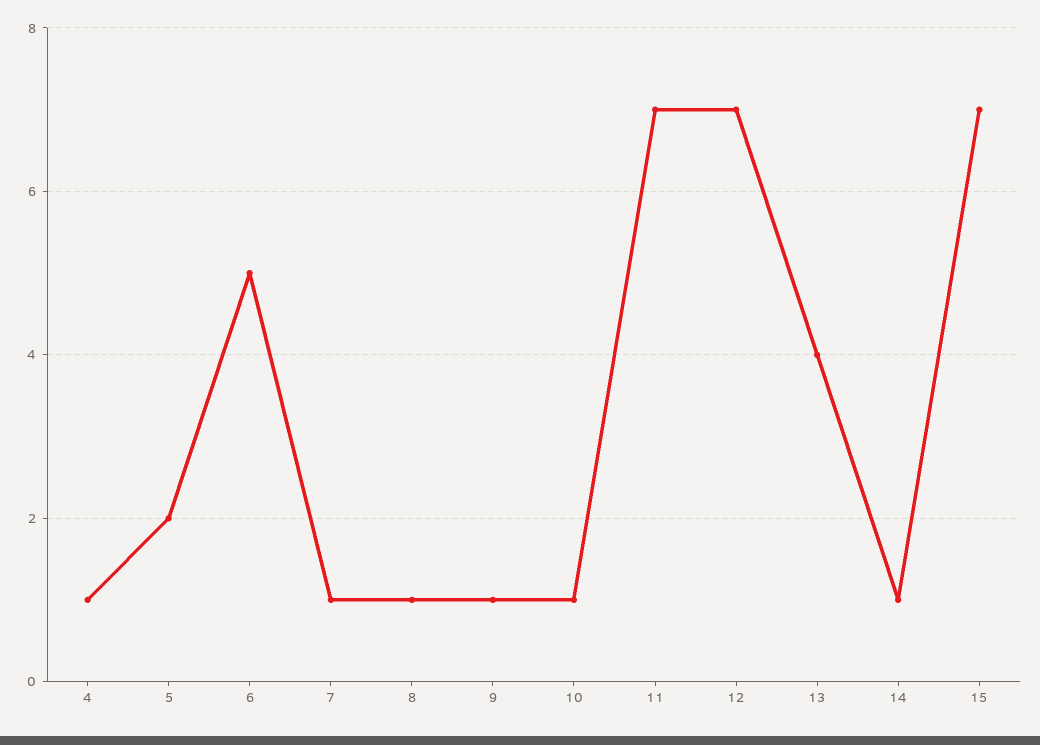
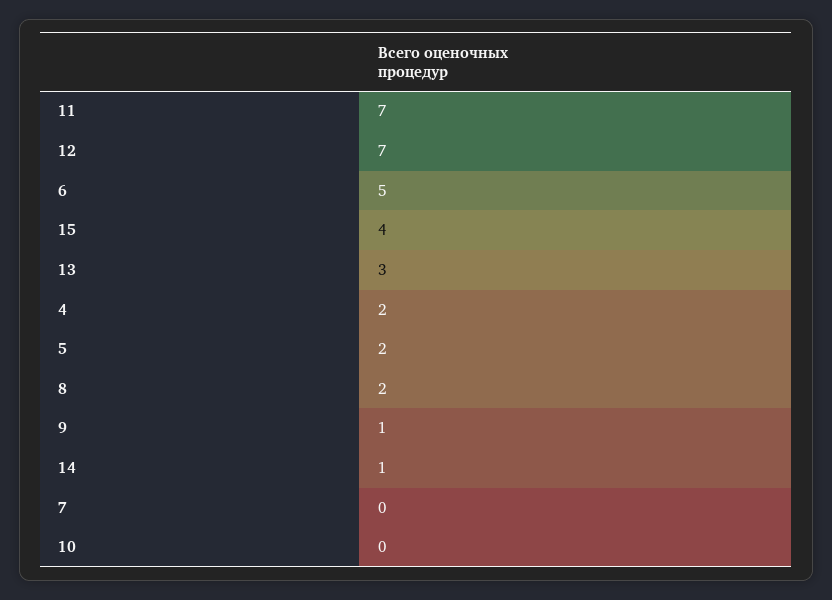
4: 1 -> 2
7: 1 -> 0
8: 1 -> 2
10: 1 -> 0
13: 4 -> 3
15: 7 -> 4

